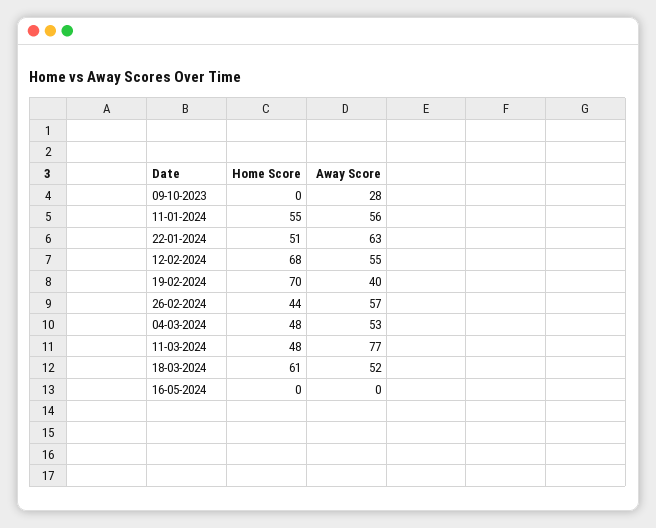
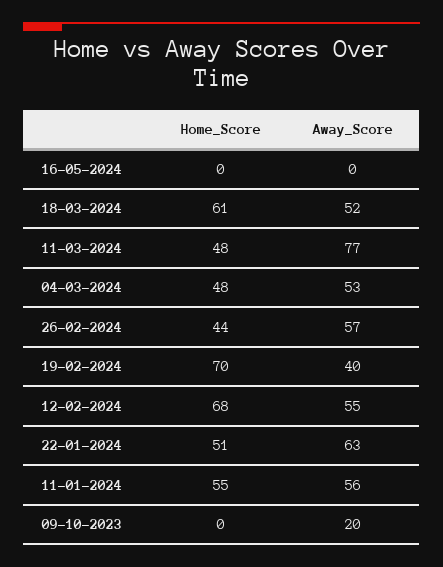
Away Score, 09-10-2023: 28 -> 20

